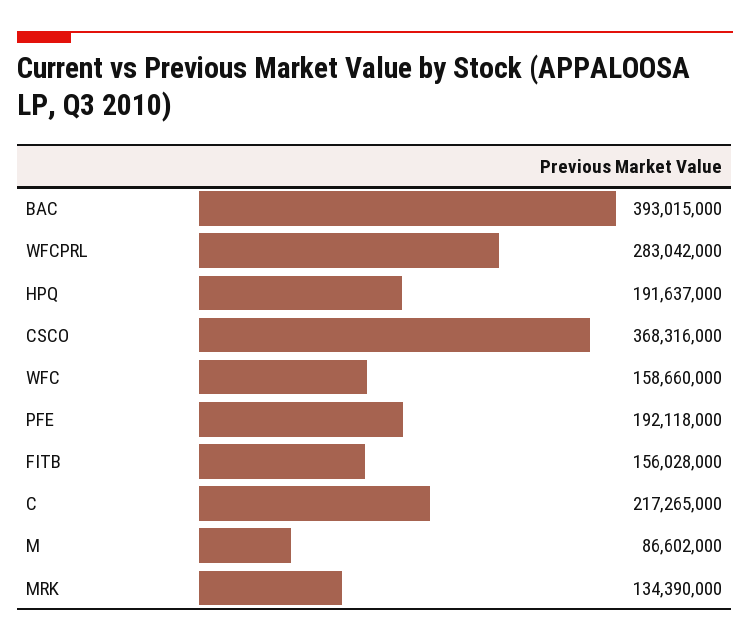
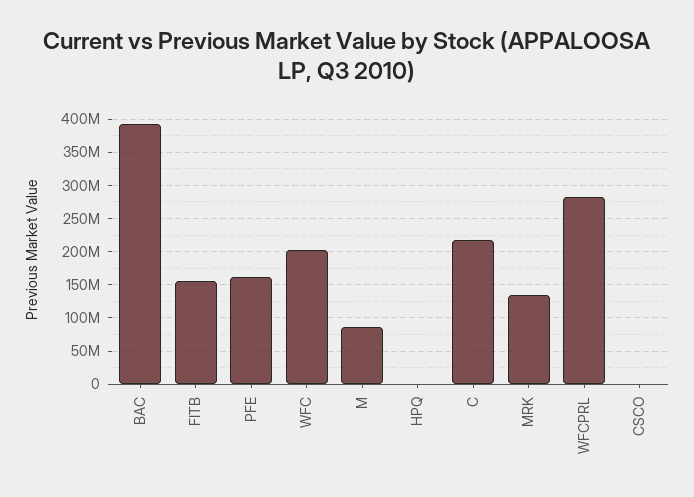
HPQ: 191637000 -> 0
CSCO: 368316000 -> 0
WFC: 158660000 -> 200000000
PFE: 192118000 -> 160000000

